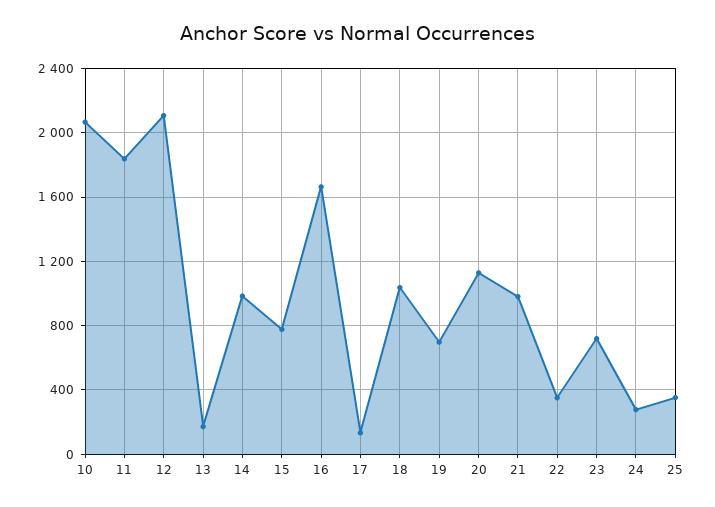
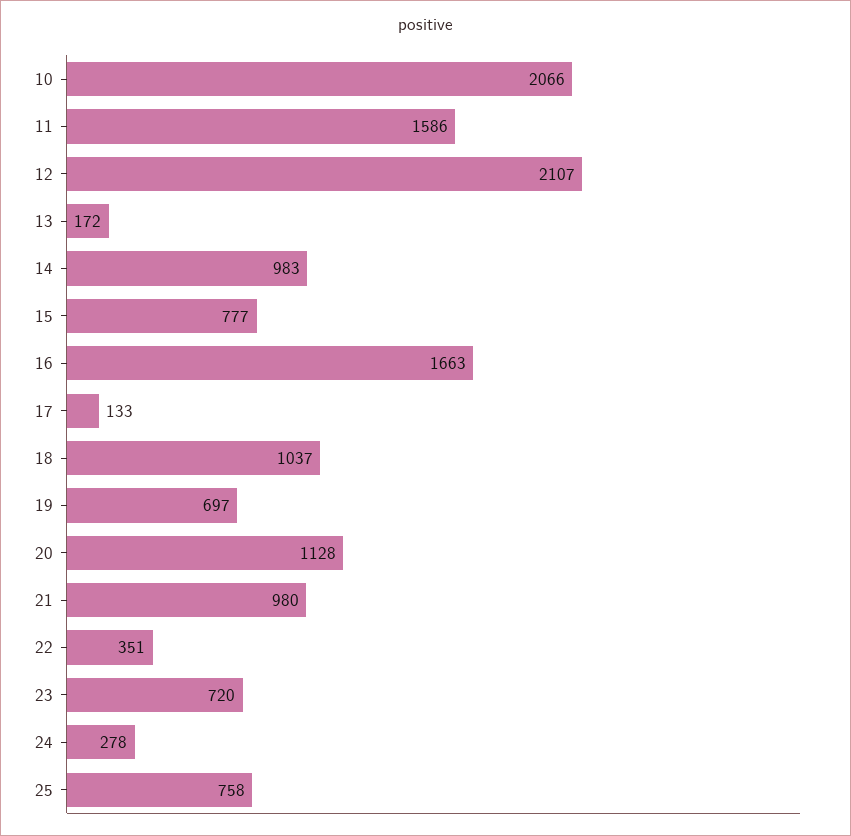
11: 1850 -> 1586
25: 350 -> 758

